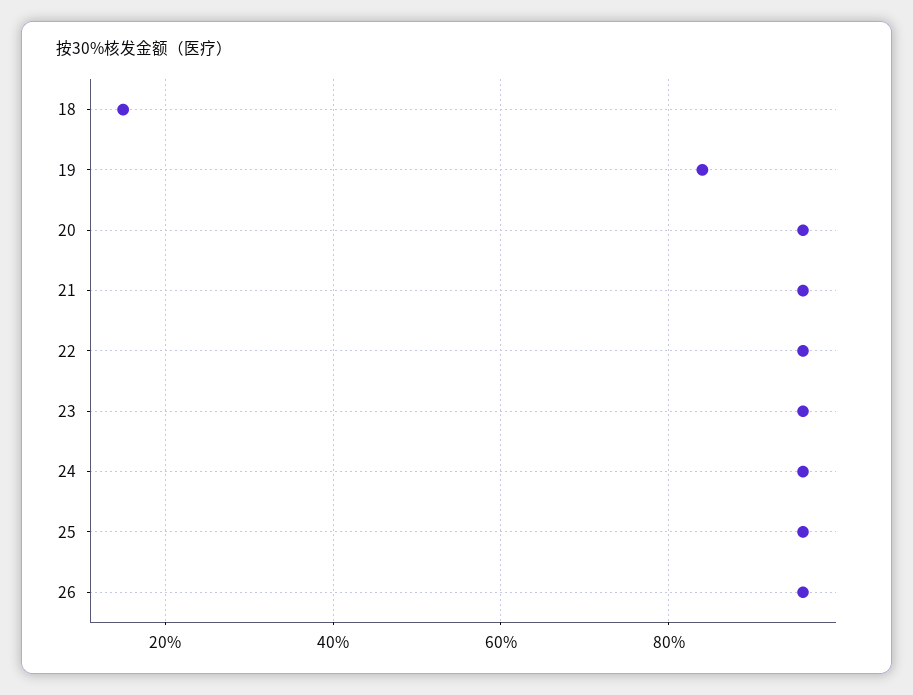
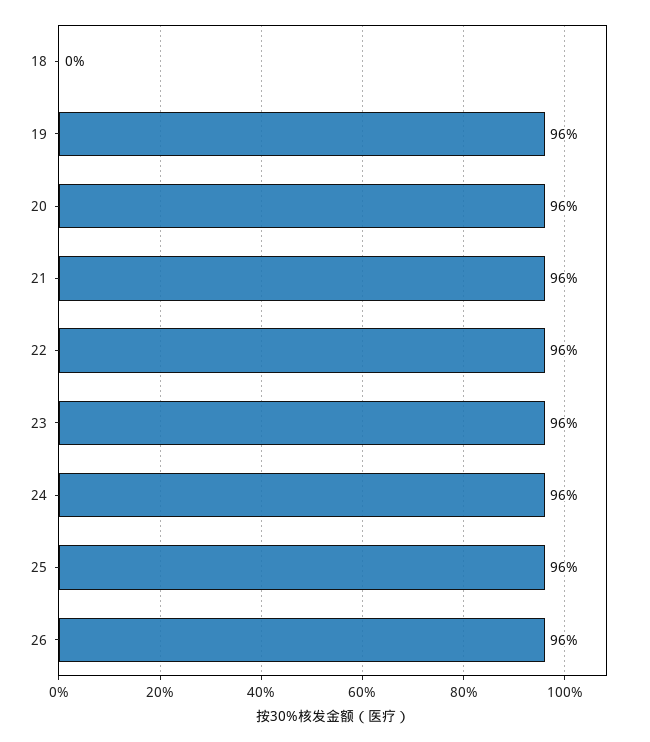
18: 15 -> 0
19: 85 -> 96

